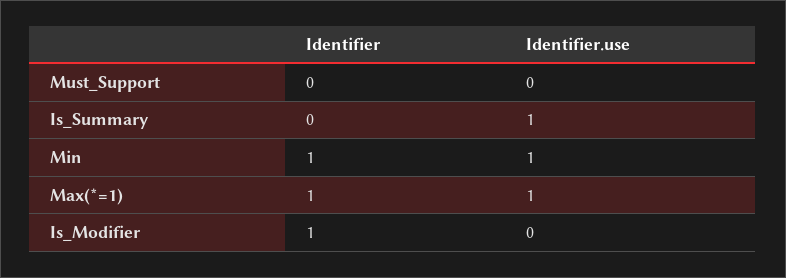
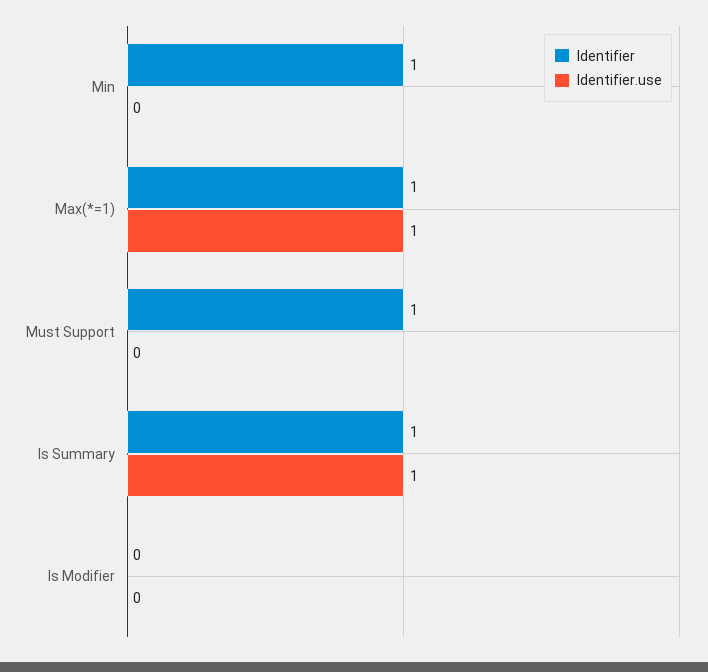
Identifier, Must_Support: 0 -> 1
Identifier, Is_Summary: 0 -> 1
Identifier.use, Min: 1 -> 0
Identifier, Is_Modifier: 1 -> 0

